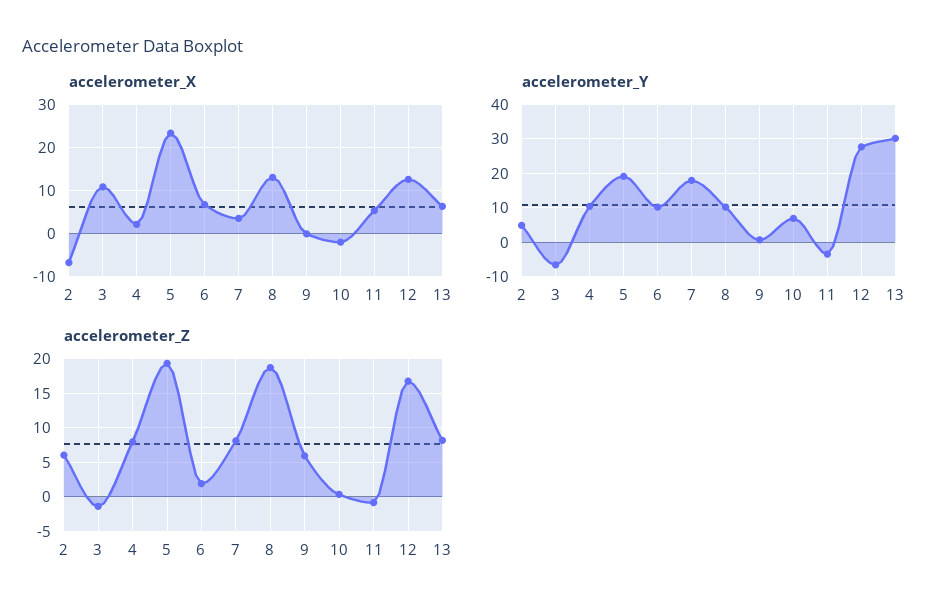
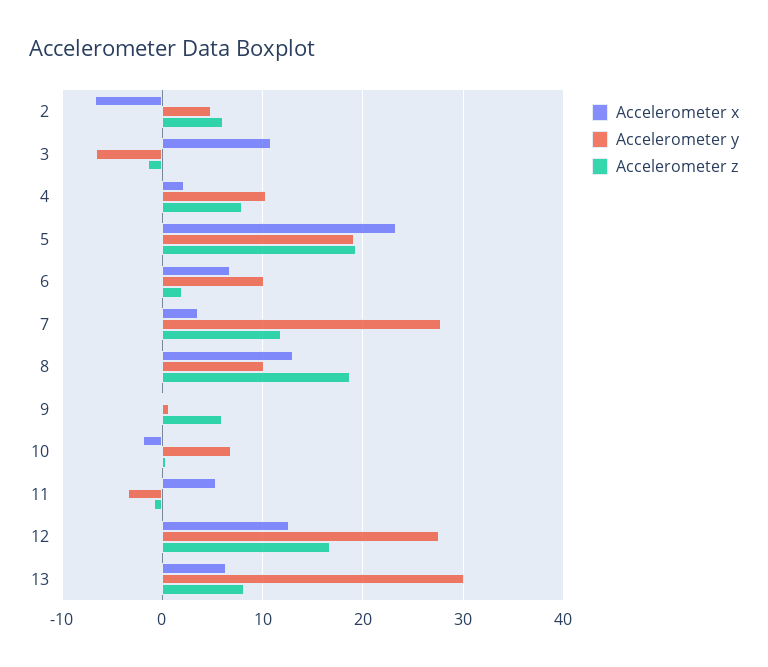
accelerometer_Y, 7: 18 -> 28
accelerometer_Z, 7: 8 -> 12

